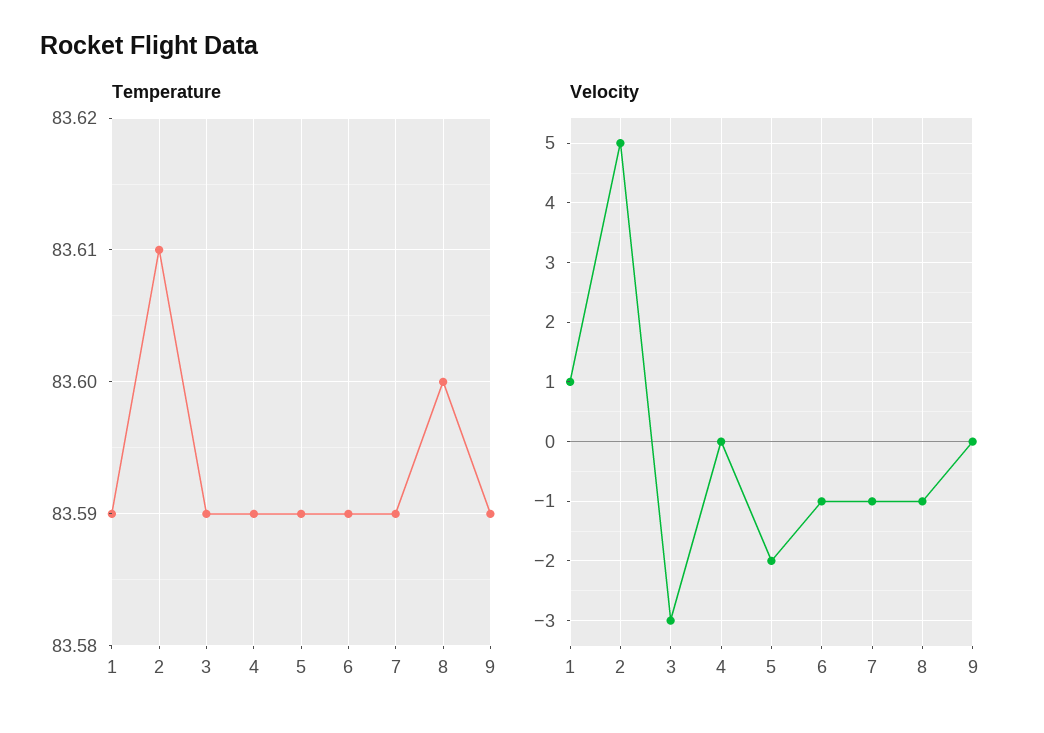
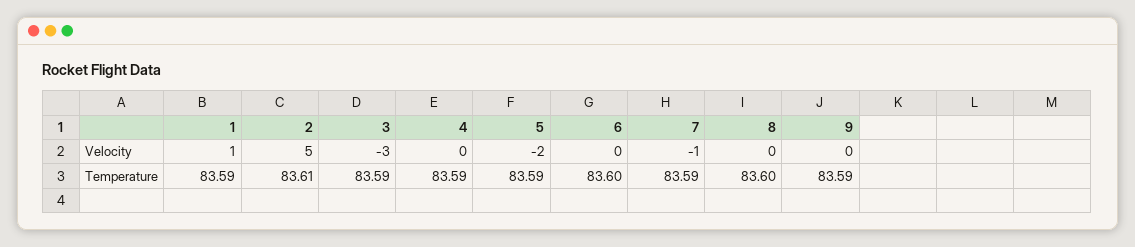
Temperature, 6: 83.59 -> 83.6
Velocity, 6: -1 -> 0
Velocity, 8: -1 -> 0

